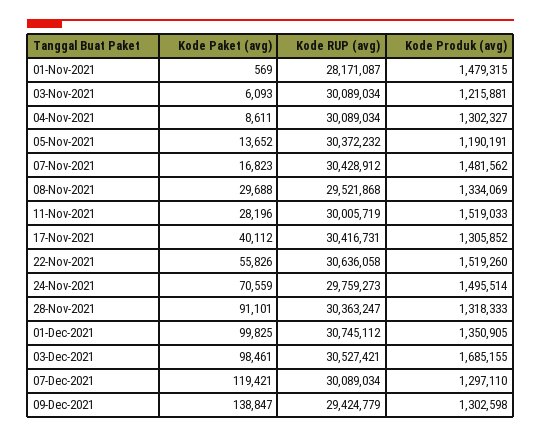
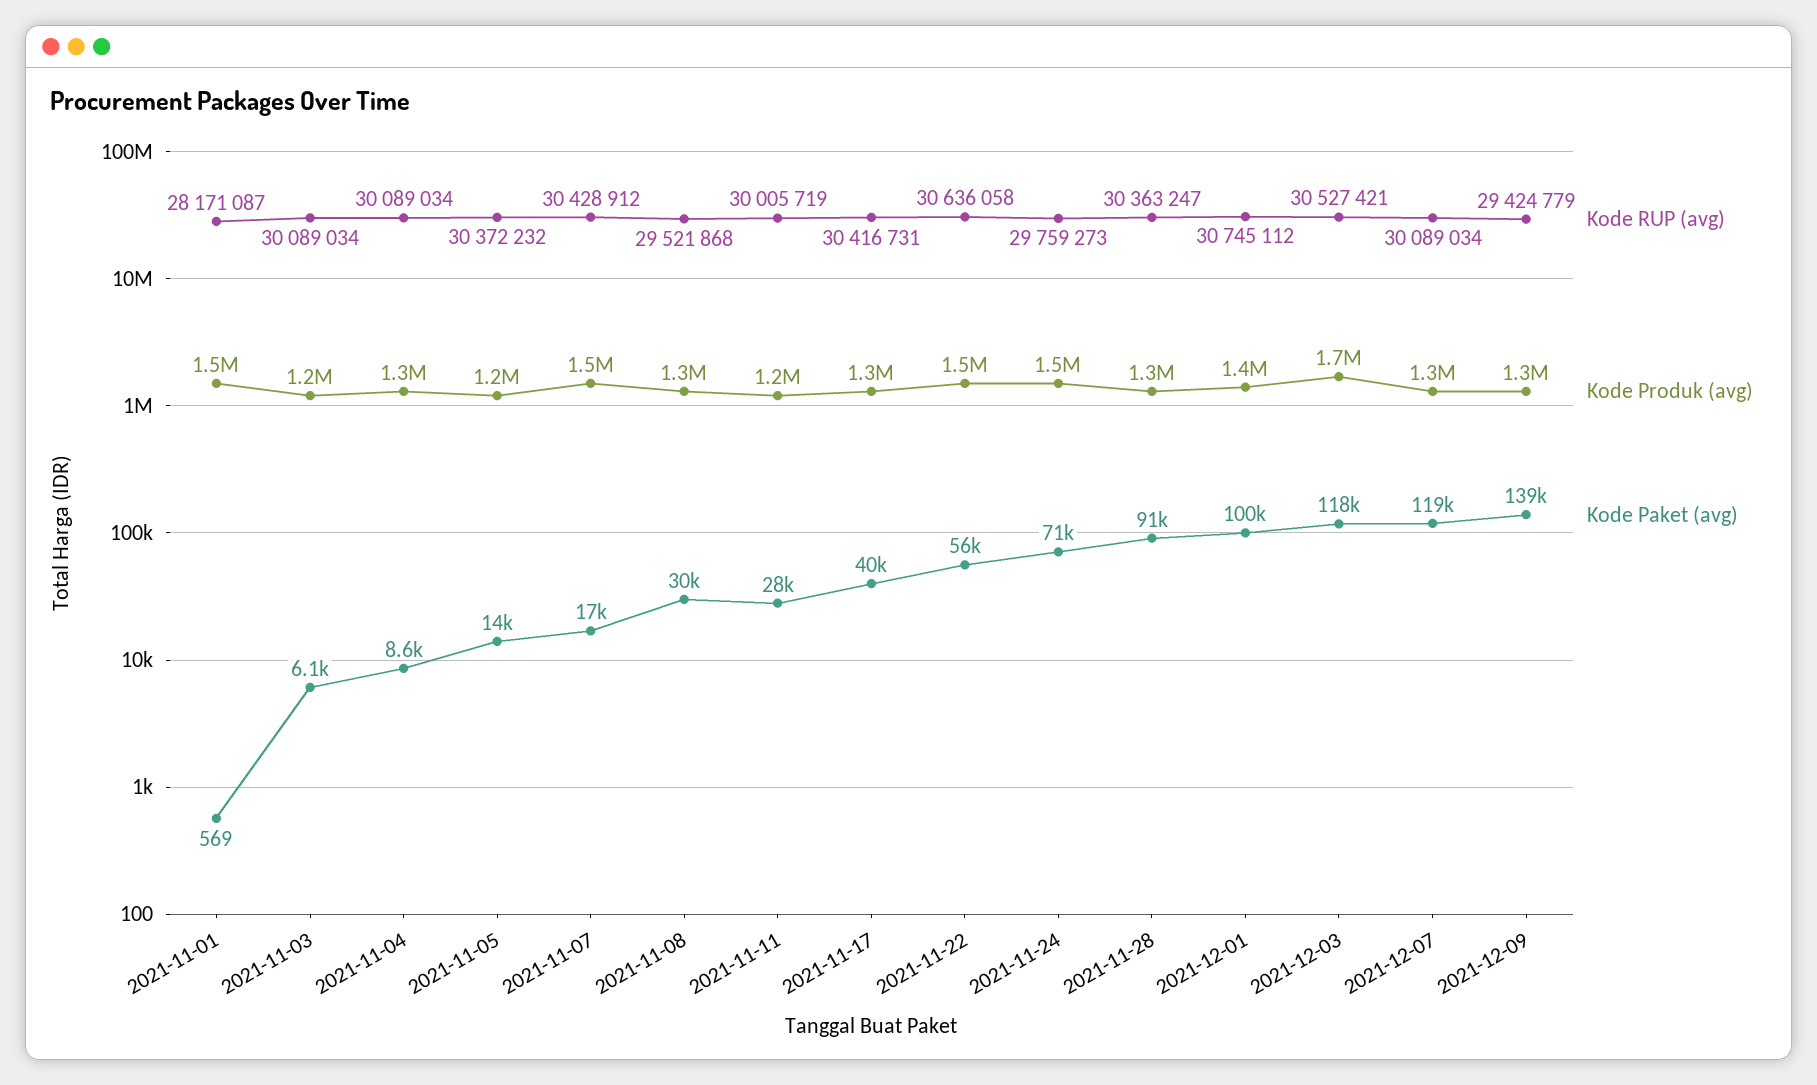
Kode Produk (avg), 11-Nov-2021: 1519033 -> 1200000
Kode Paket (avg), 03-Dec-2021: 98461 -> 118000

